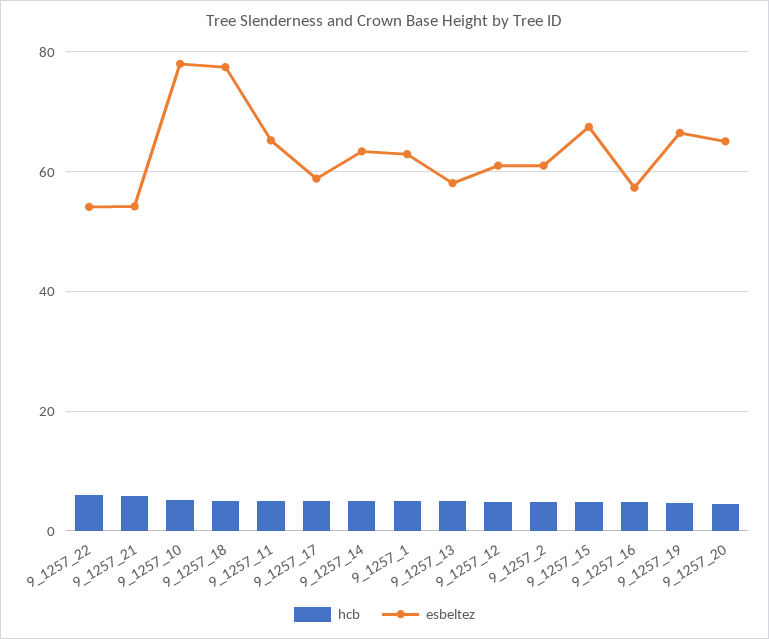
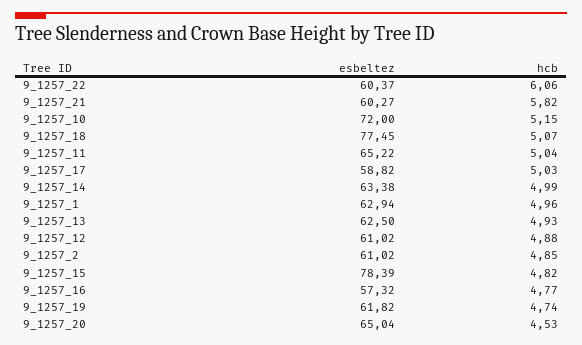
esbeltez, 9_1257_22: 54 -> 60.37
esbeltez, 9_1257_21: 54 -> 60.27
esbeltez, 9_1257_10: 78 -> 72
esbeltez, 9_1257_13: 58 -> 62.5
esbeltez, 9_1257_15: 68 -> 78.39
esbeltez, 9_1257_19: 66 -> 61.82

